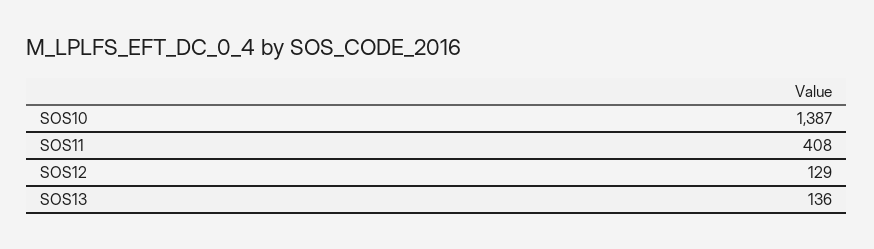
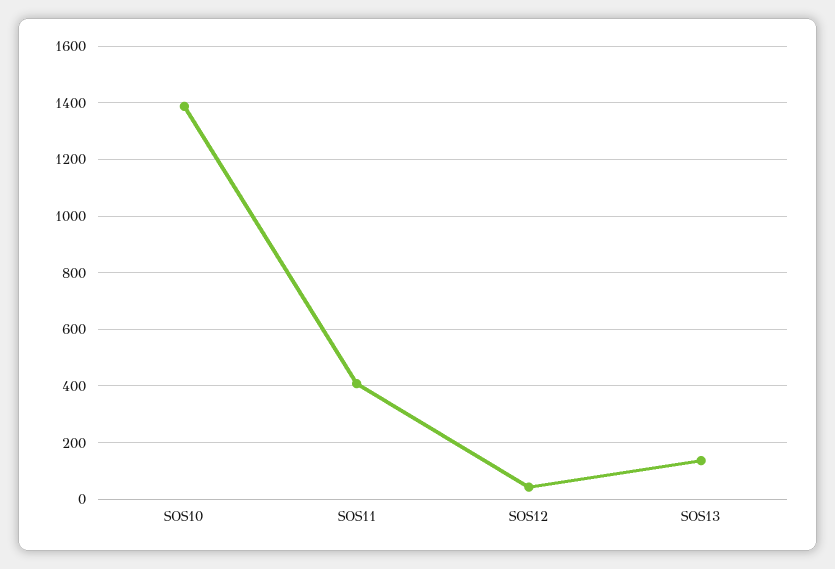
SOS12: 129 -> 50

